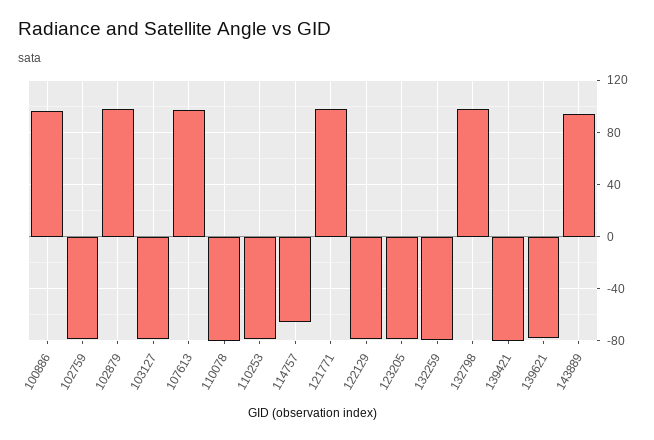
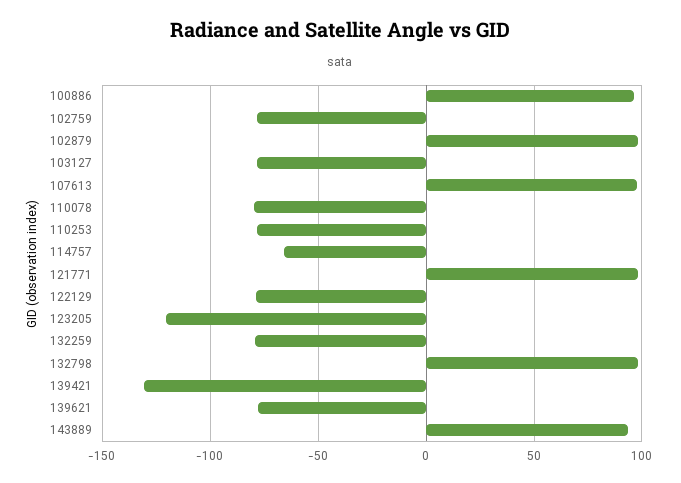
123205: -80 -> -120
139421: -80 -> -130

